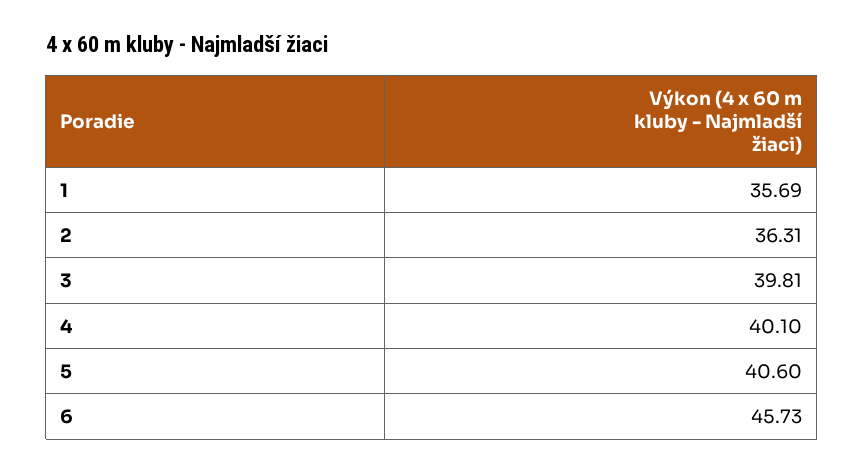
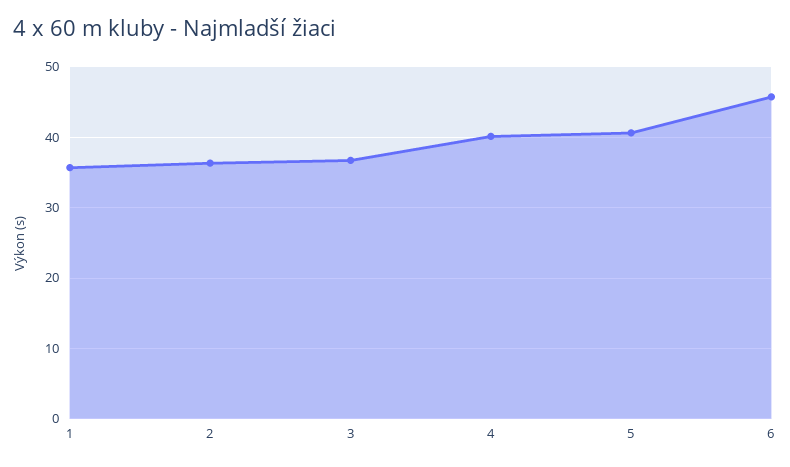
3: 39.81 -> 37

